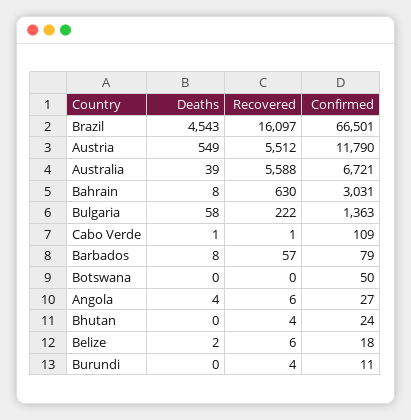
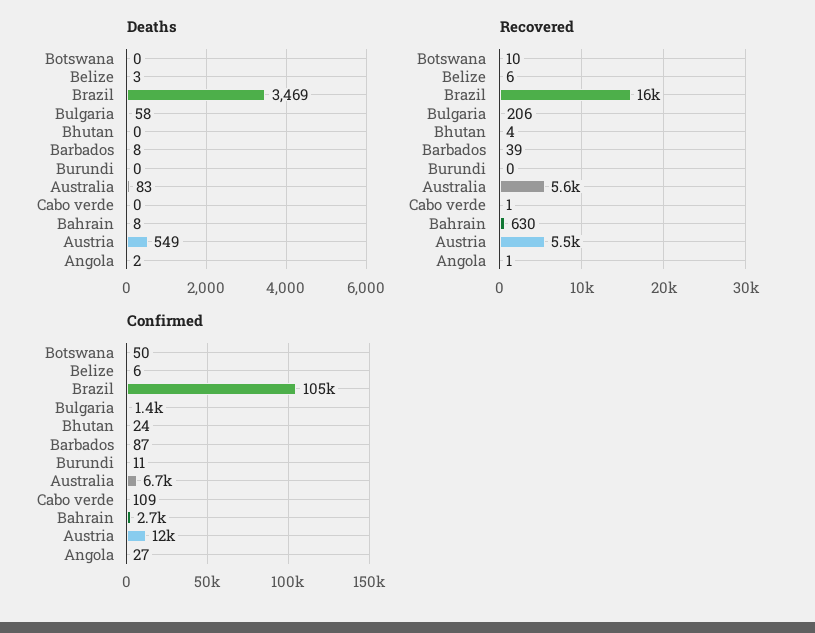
Deaths, Brazil: 4543 -> 3469
Confirmed, Brazil: 66501 -> 105000
Deaths, Australia: 39 -> 83
Confirmed, Bahrain: 3031 -> 2700
Recovered, Bulgaria: 222 -> 206
Deaths, Cabo Verde: 1 -> 0
Recovered, Barbados: 57 -> 39
Confirmed, Barbados: 79 -> 87
Recovered, Botswana: 0 -> 10
Deaths, Angola: 4 -> 2
Recovered, Angola: 6 -> 1
Deaths, Belize: 2 -> 3
Confirmed, Belize: 18 -> 6
Recovered, Burundi: 4 -> 0

